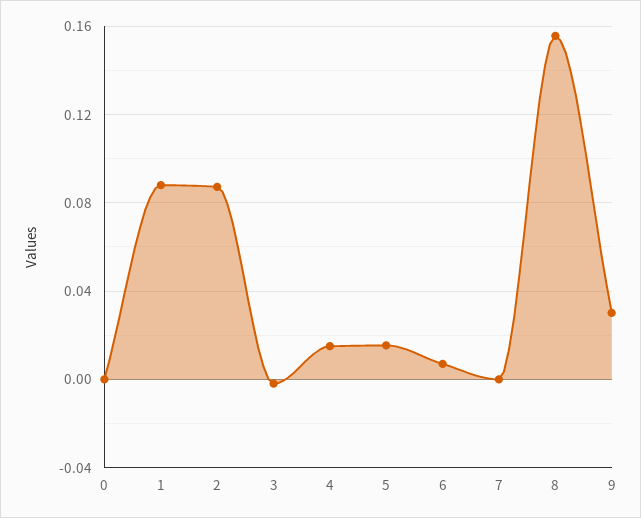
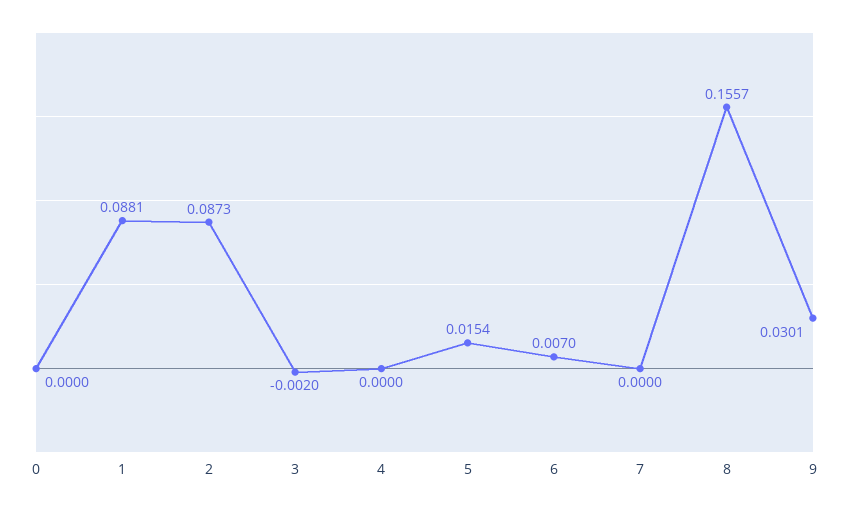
4: 0.015 -> 0

